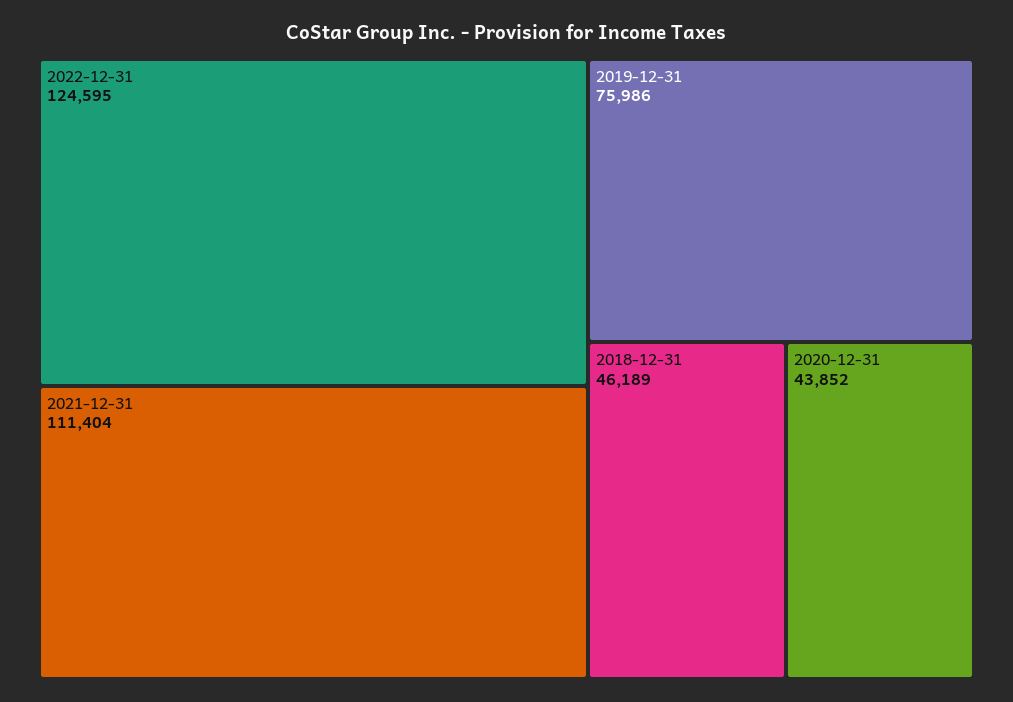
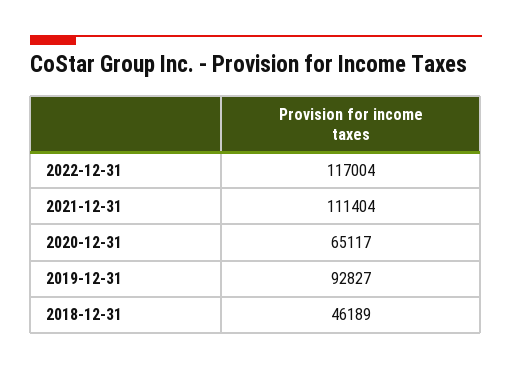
2022-12-31: 124595 -> 117004
2019-12-31: 75986 -> 92827
2020-12-31: 43852 -> 65117

